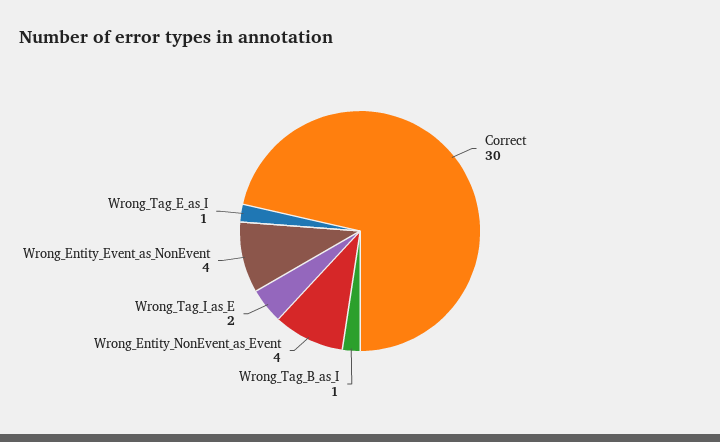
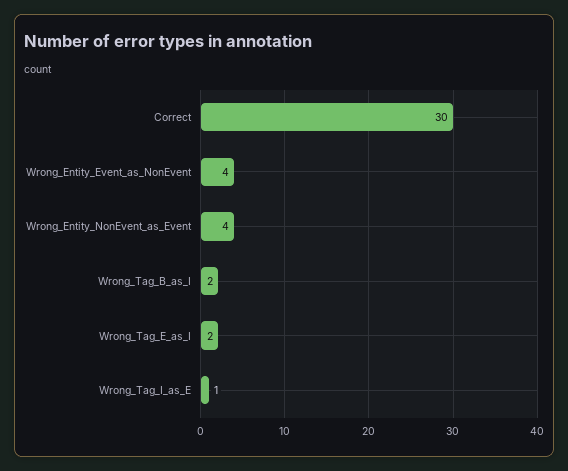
Wrong_Tag_B_as_I: 1 -> 2
Wrong_Tag_I_as_E: 2 -> 1
Wrong_Tag_E_as_I: 1 -> 2

